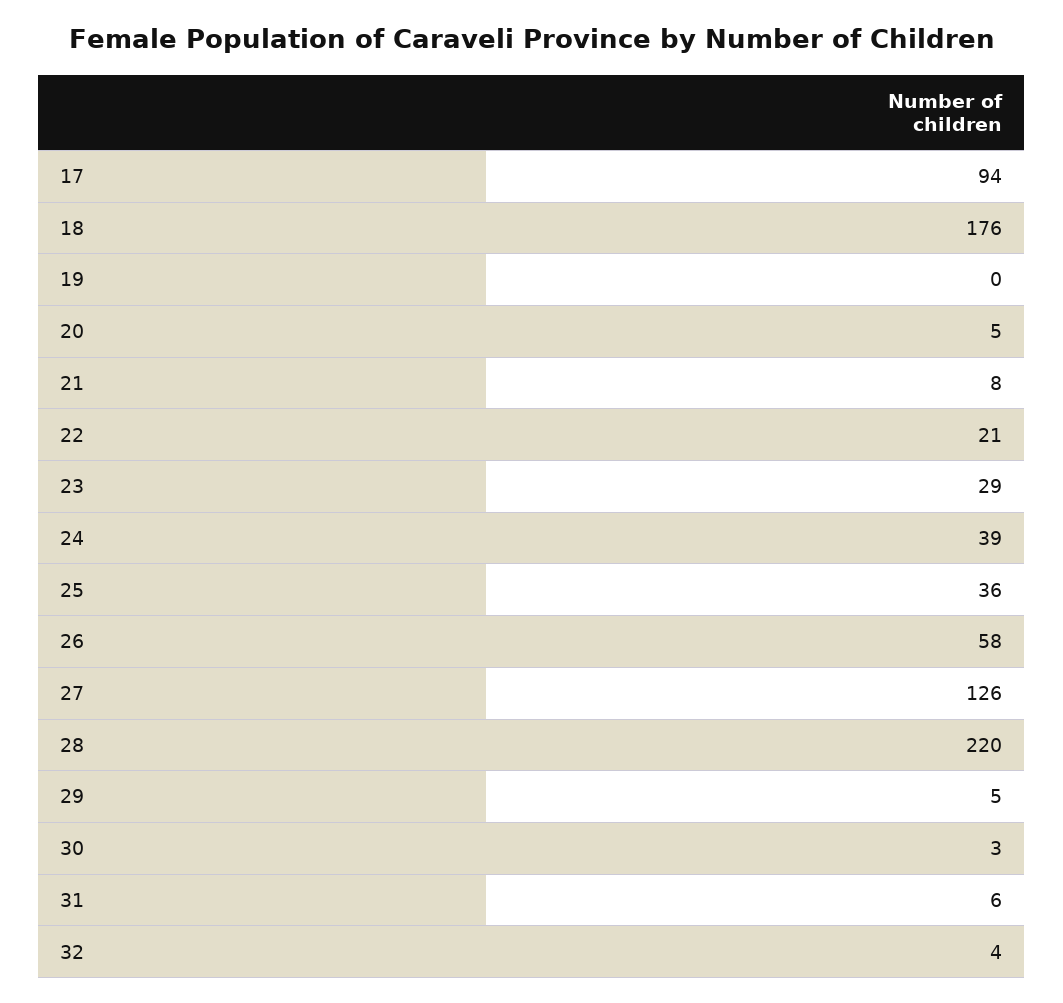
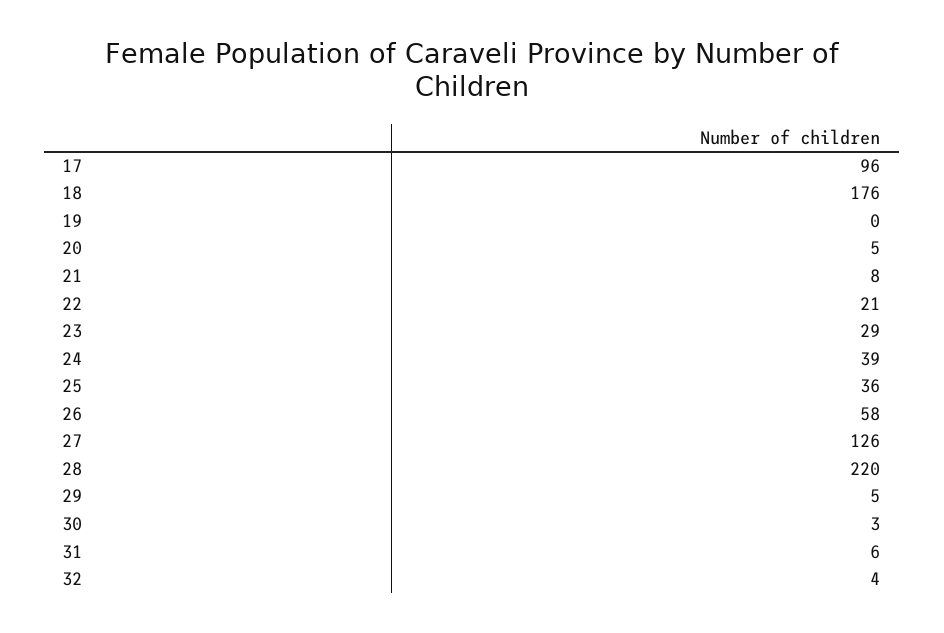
17: 94 -> 96

